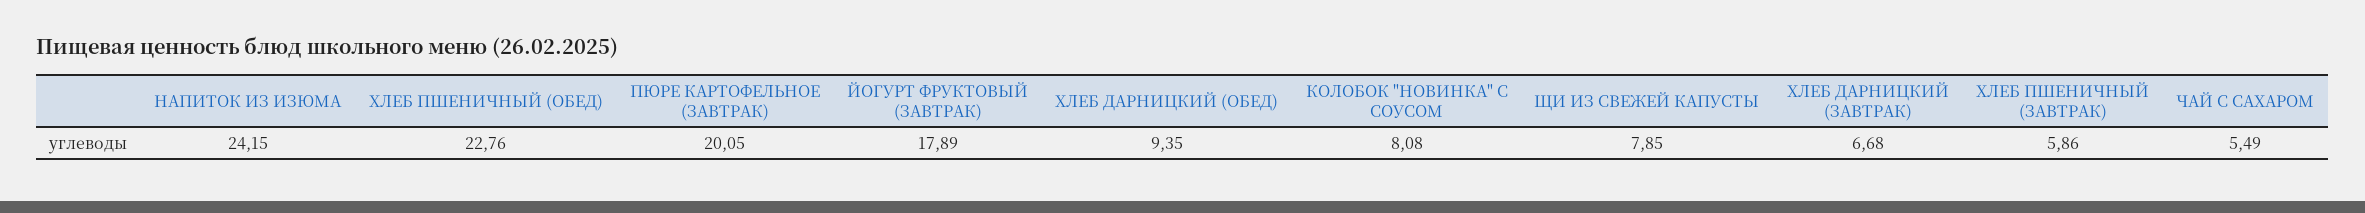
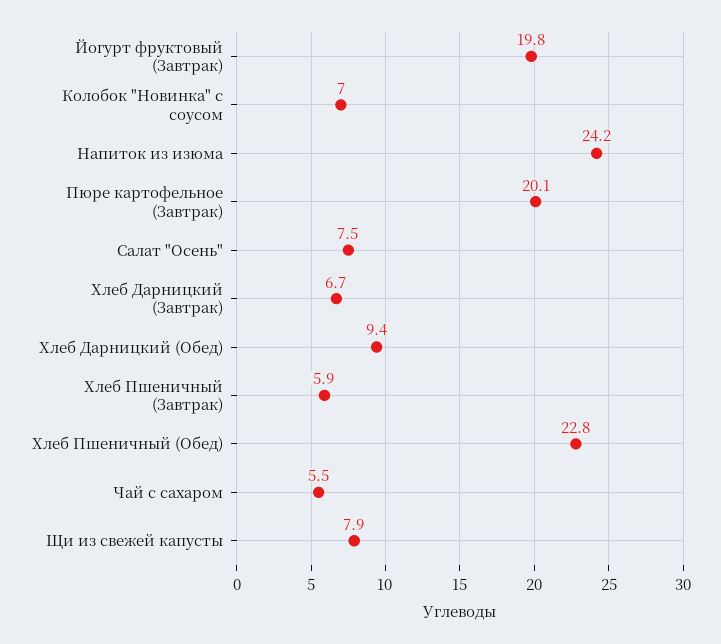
ЙОГУРТ ФРУКТОВЫЙ (ЗАВТРАК): 17.89 -> 19.8
КОЛОБОК "НОВИНКА" С СОУСОМ: 8.08 -> 7
Салат "Осень": none -> 7.5

